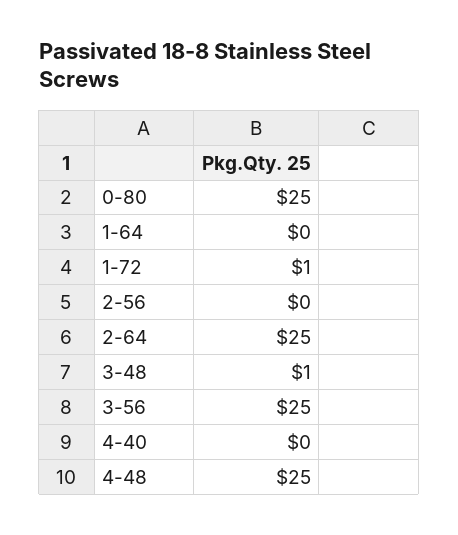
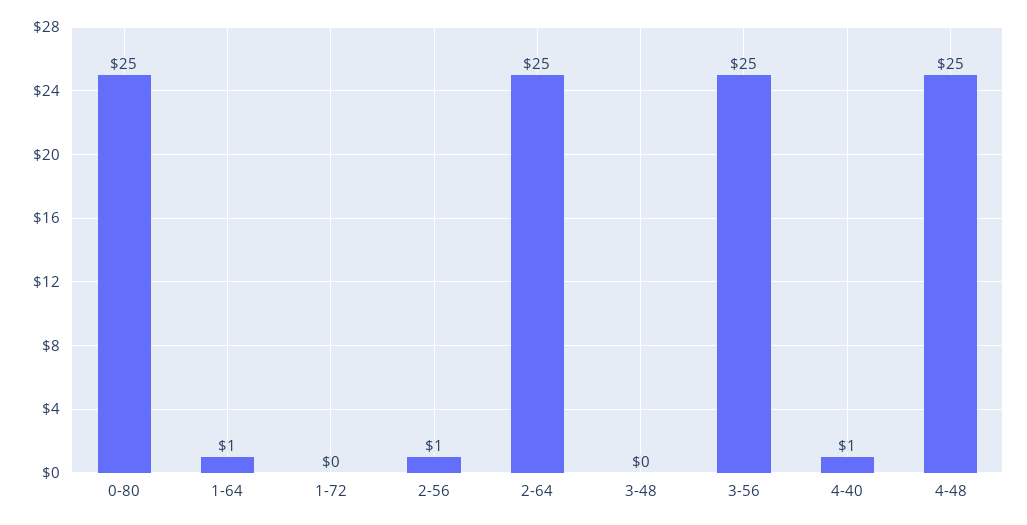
1-64: 0 -> 1
1-72: 1 -> 0
2-56: 0 -> 1
3-48: 1 -> 0
4-40: 0 -> 1

